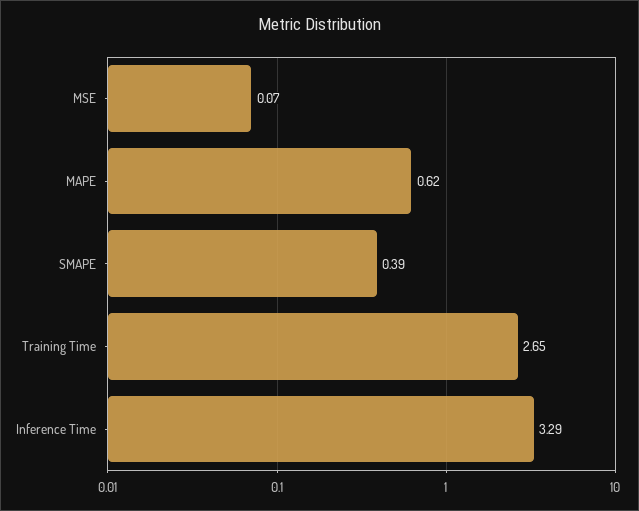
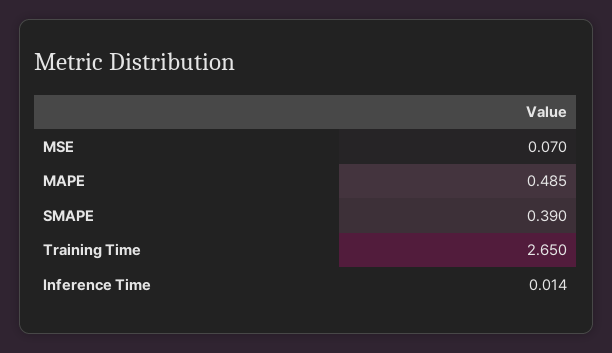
MAPE: 0.62 -> 0.485
Inference Time: 3.29 -> 0.014

